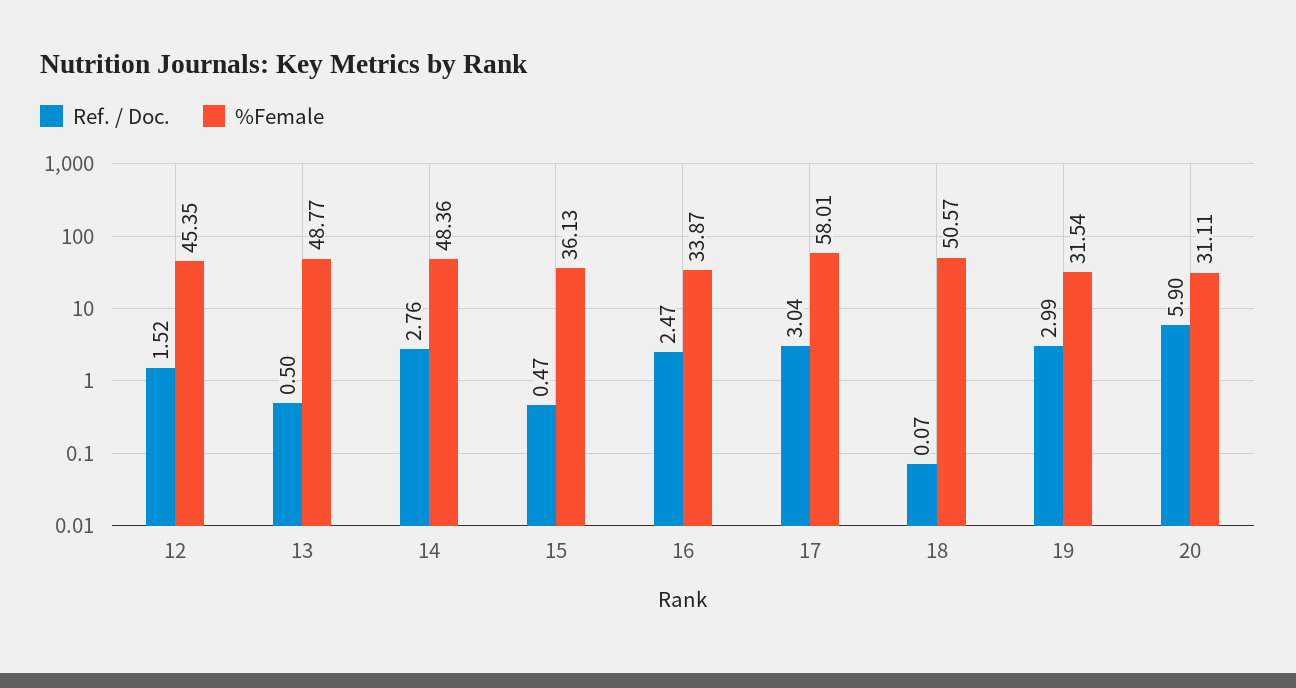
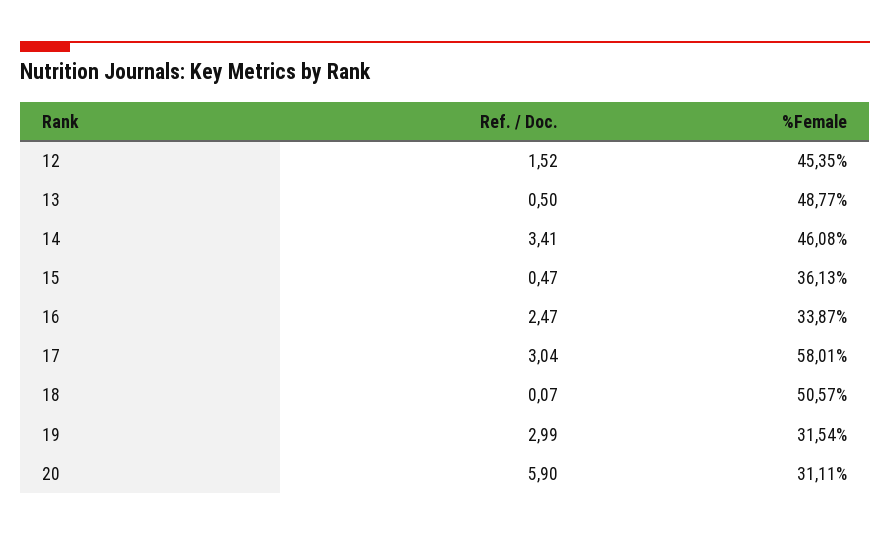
Ref. / Doc., 14: 2.76 -> 3.41
%Female, 14: 48.36 -> 46.08

